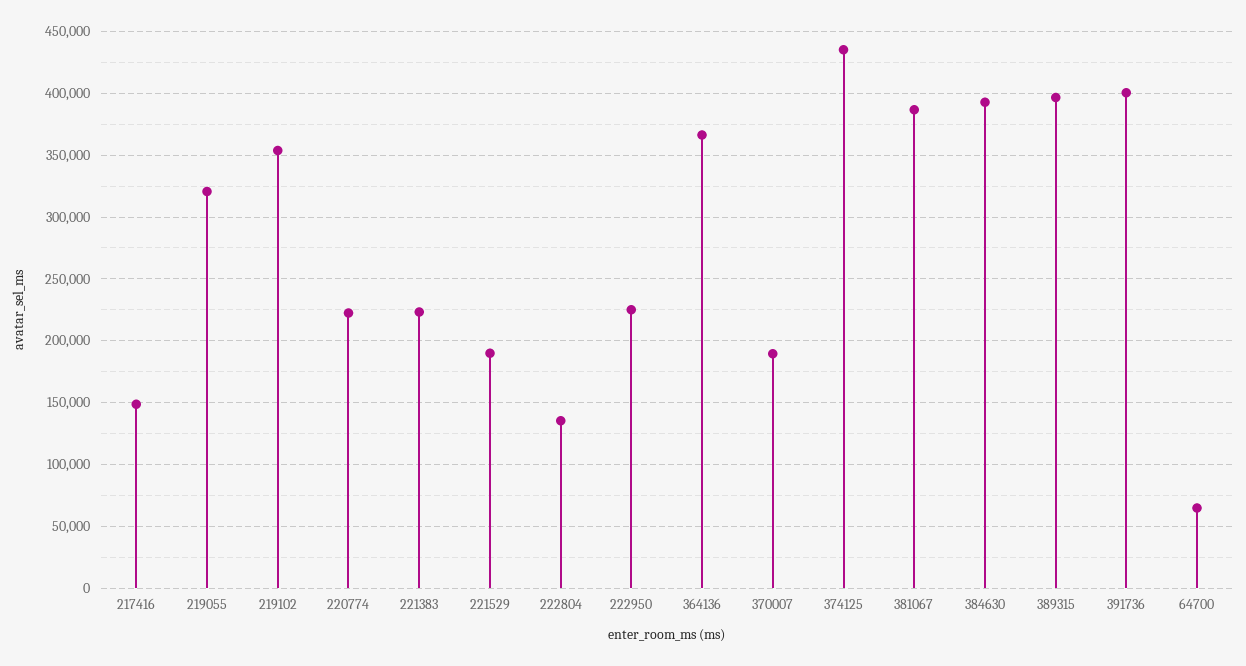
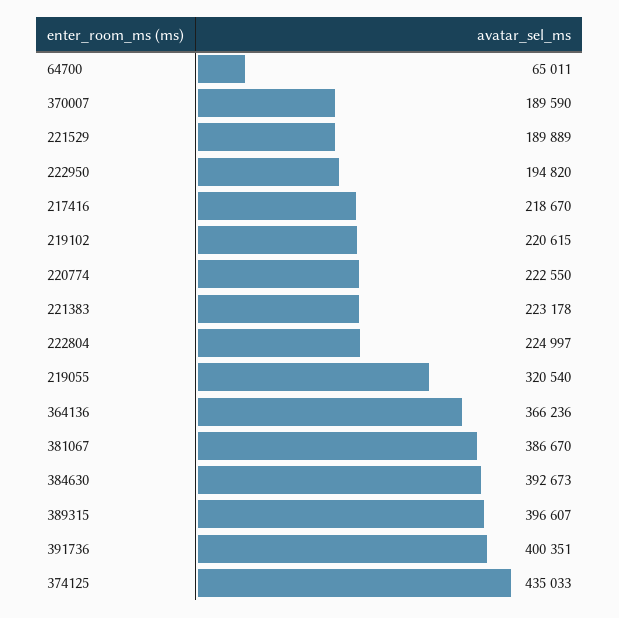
217416: 150000 -> 218670
219102: 355000 -> 220615
222804: 135000 -> 224997
222950: 225000 -> 194820

